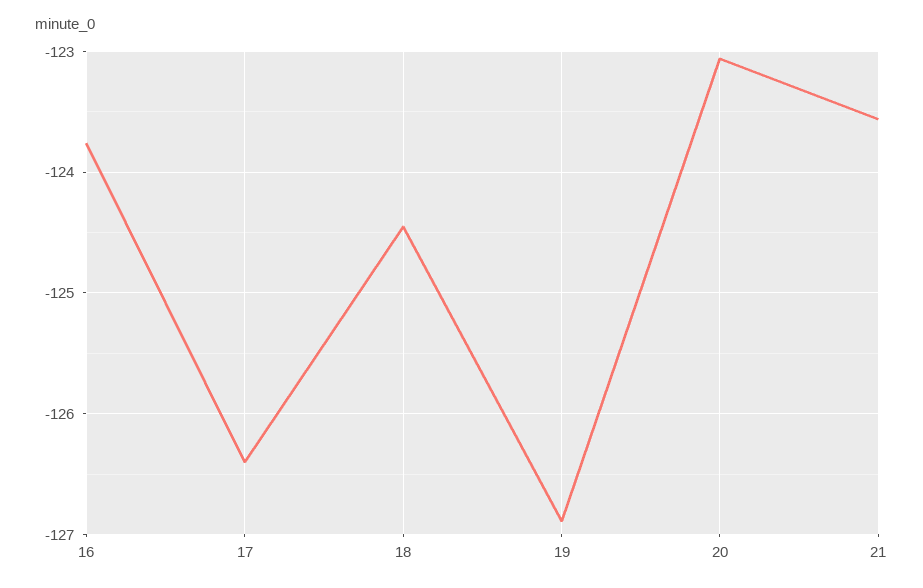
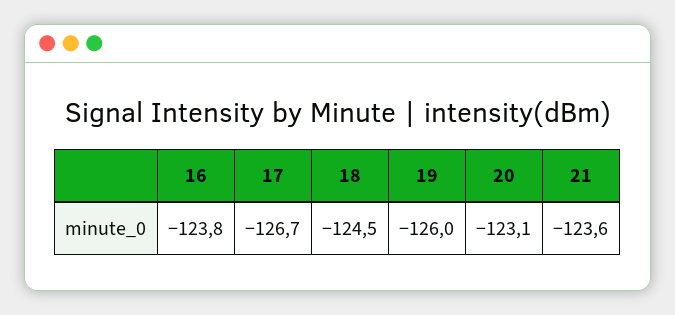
17: -126.4 -> -126.7
19: -126.9 -> -126

